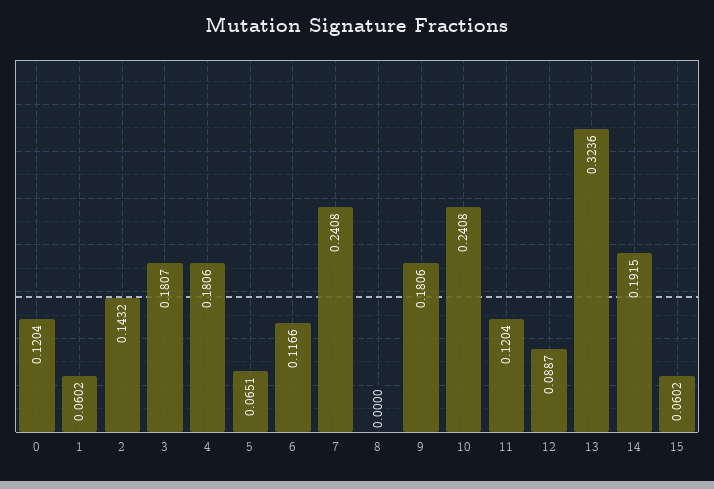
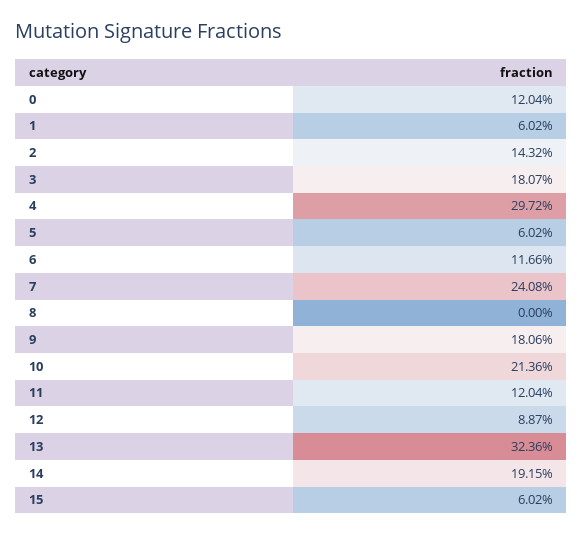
4: 0.1806 -> 0.2972
5: 0.0651 -> 0.0602
10: 0.2408 -> 0.2136

